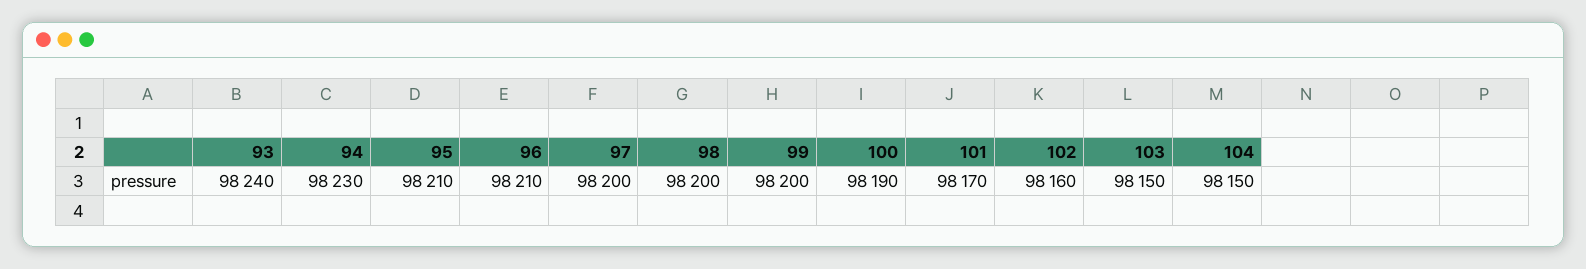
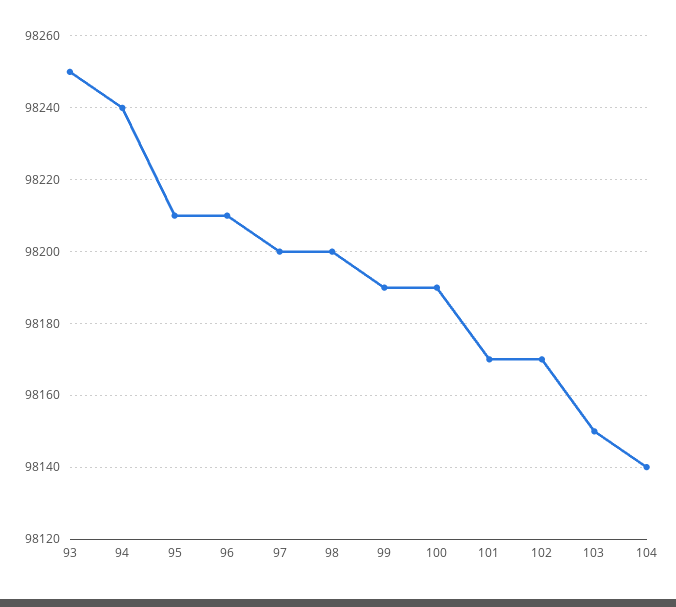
93: 98240 -> 98250
94: 98230 -> 98240
99: 98200 -> 98190
102: 98160 -> 98170
104: 98150 -> 98140

